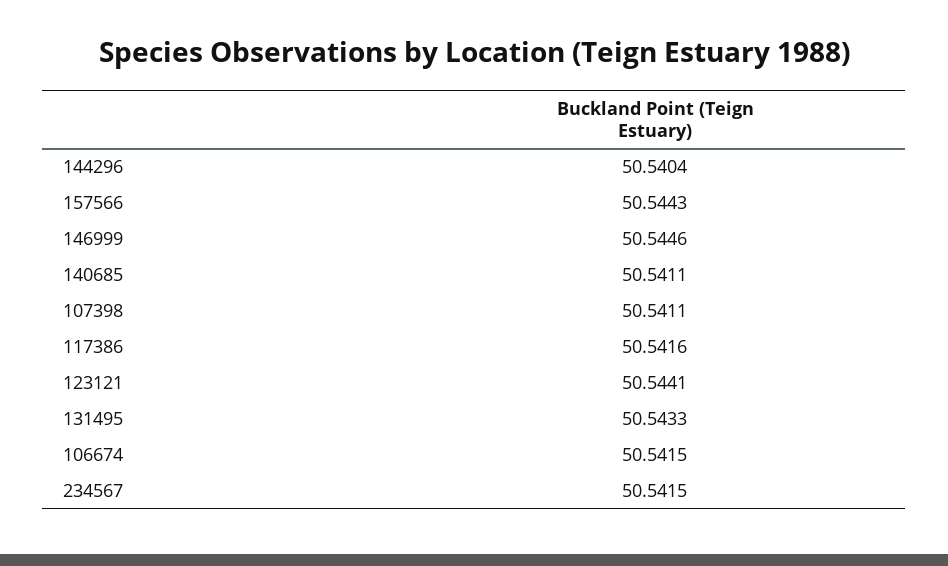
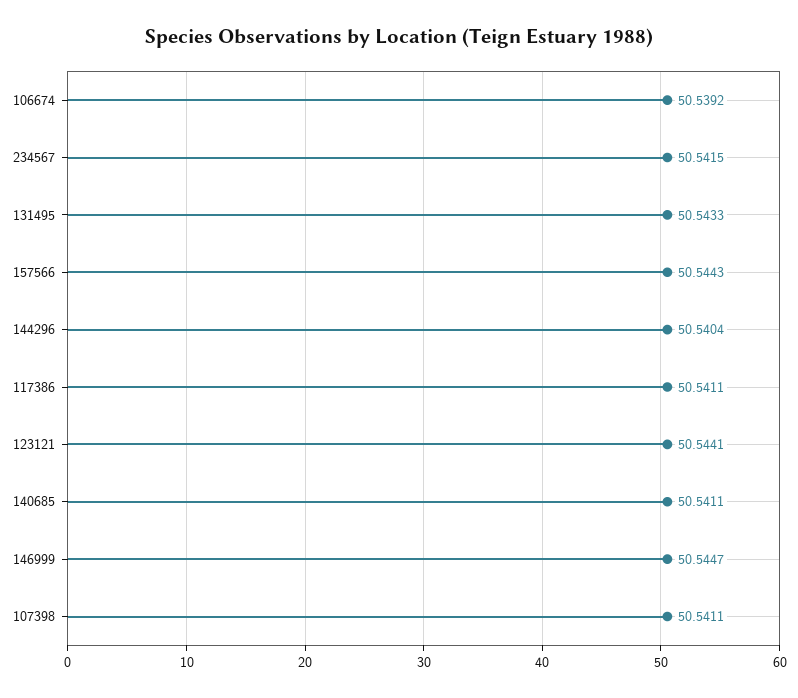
146999: 50.5446 -> 50.5447
117386: 50.5416 -> 50.5411
106674: 50.5415 -> 50.5392

